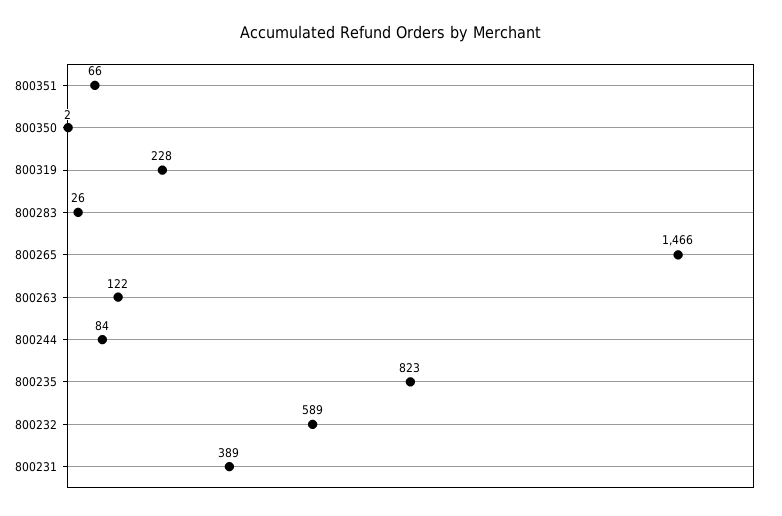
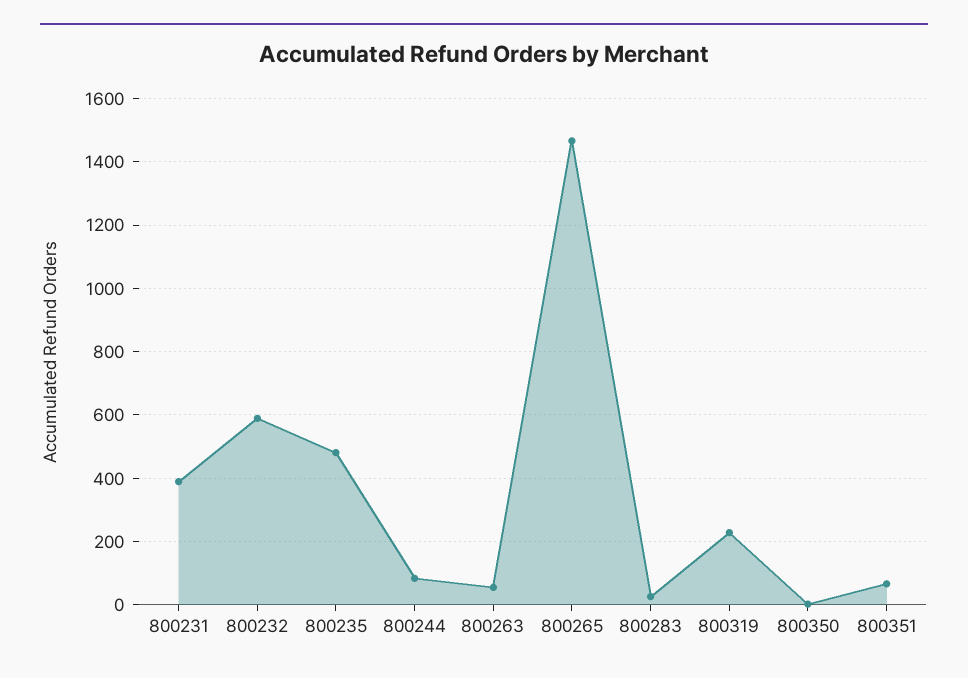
800263: 122 -> 60
800235: 823 -> 480

